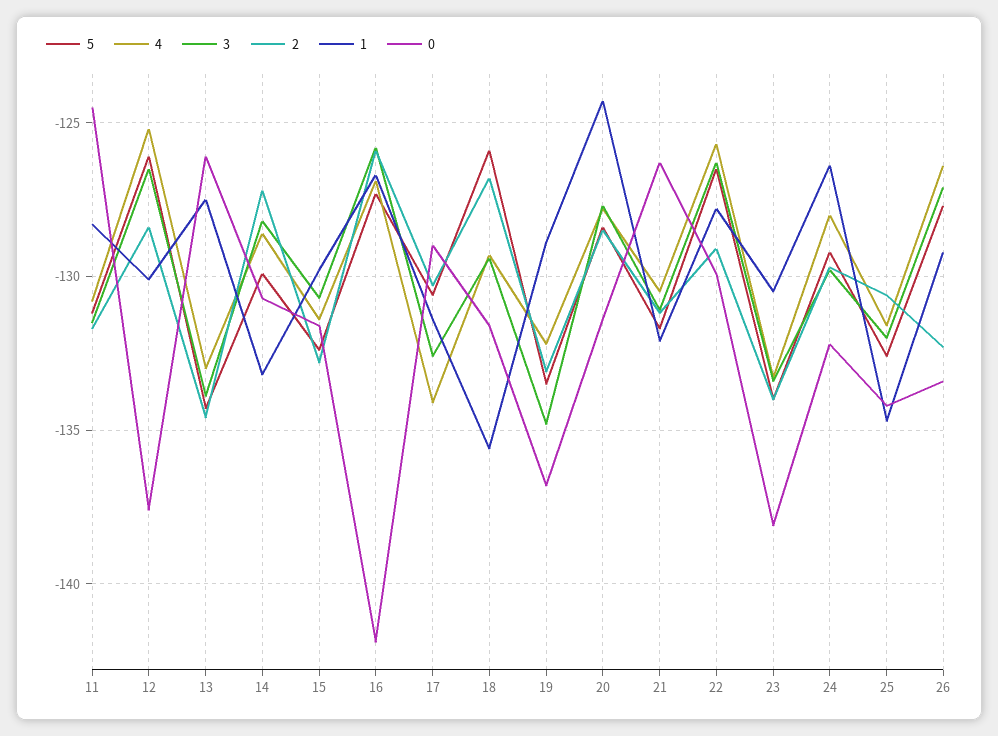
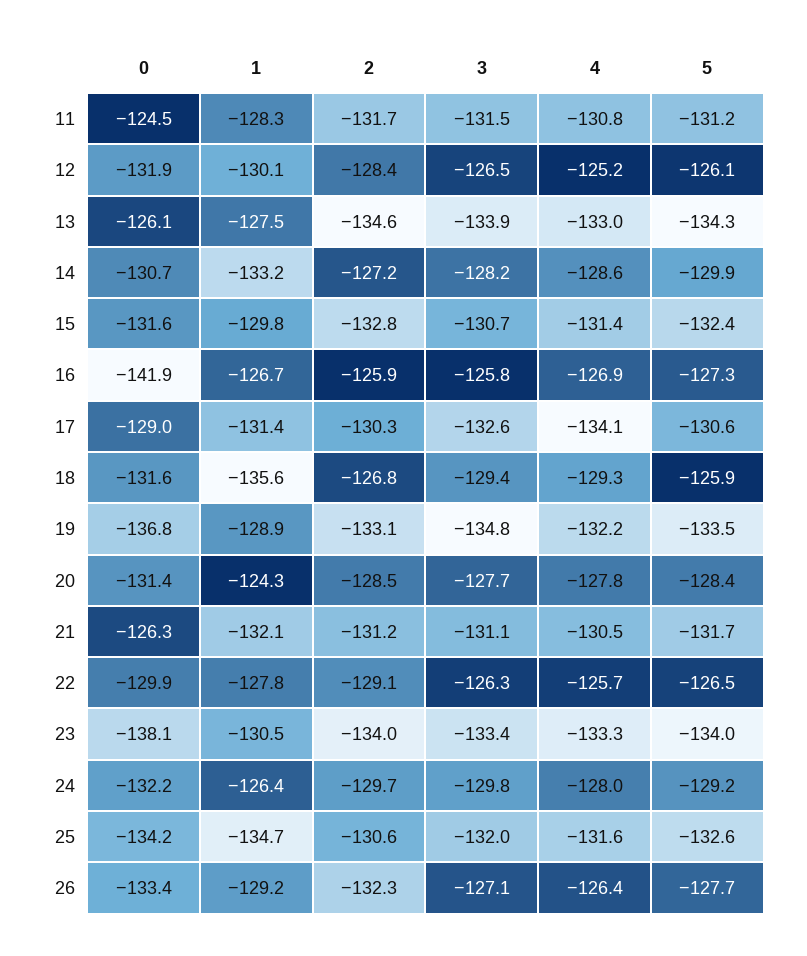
0, 12: -137.5 -> -131.9

